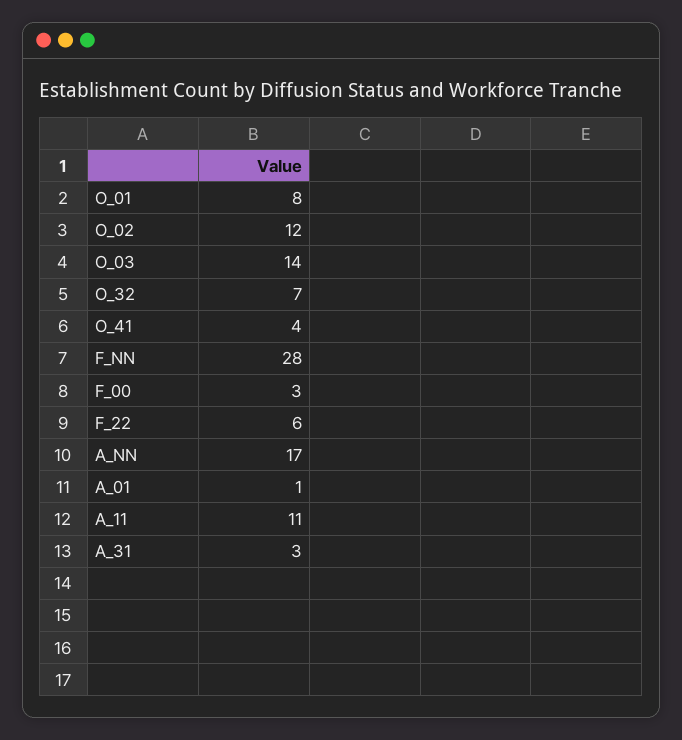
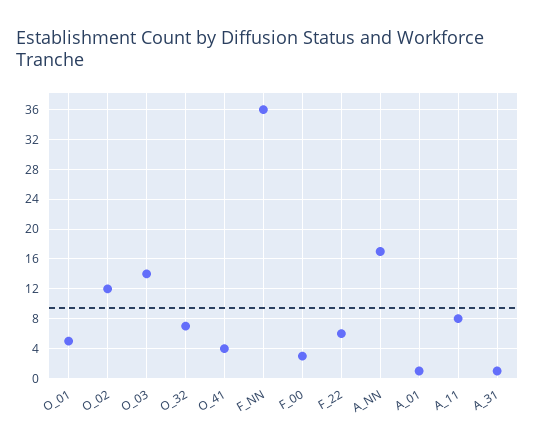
O_01: 8 -> 5
F_NN: 28 -> 36
A_11: 11 -> 8
A_31: 3 -> 1

